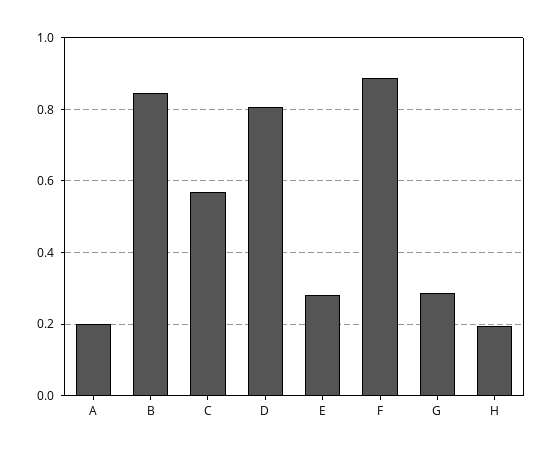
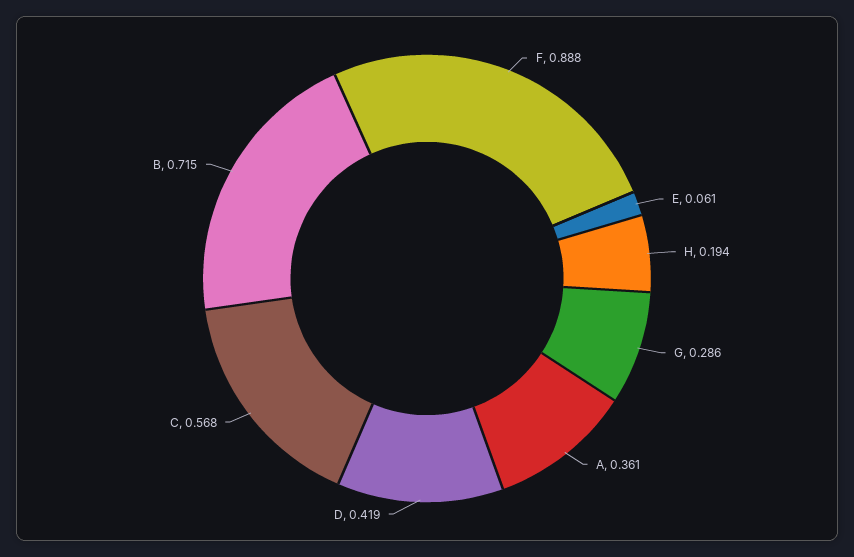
A: 0.2 -> 0.361
B: 0.84 -> 0.715
D: 0.8 -> 0.419
E: 0.28 -> 0.061

